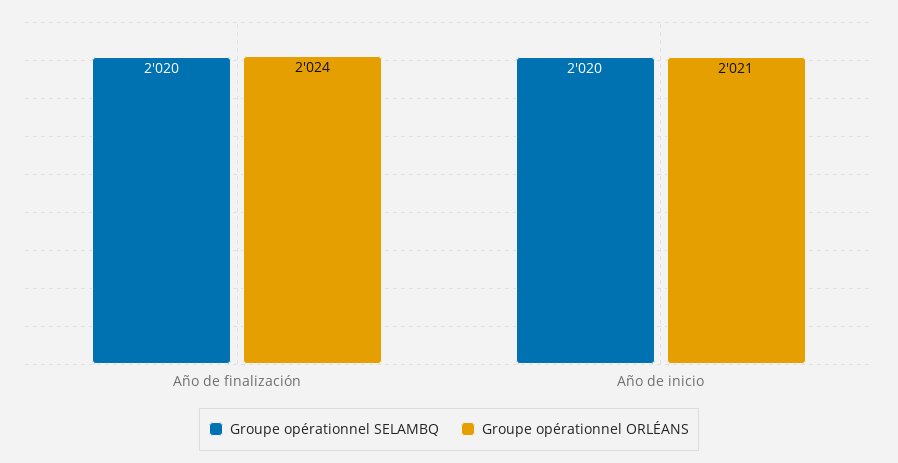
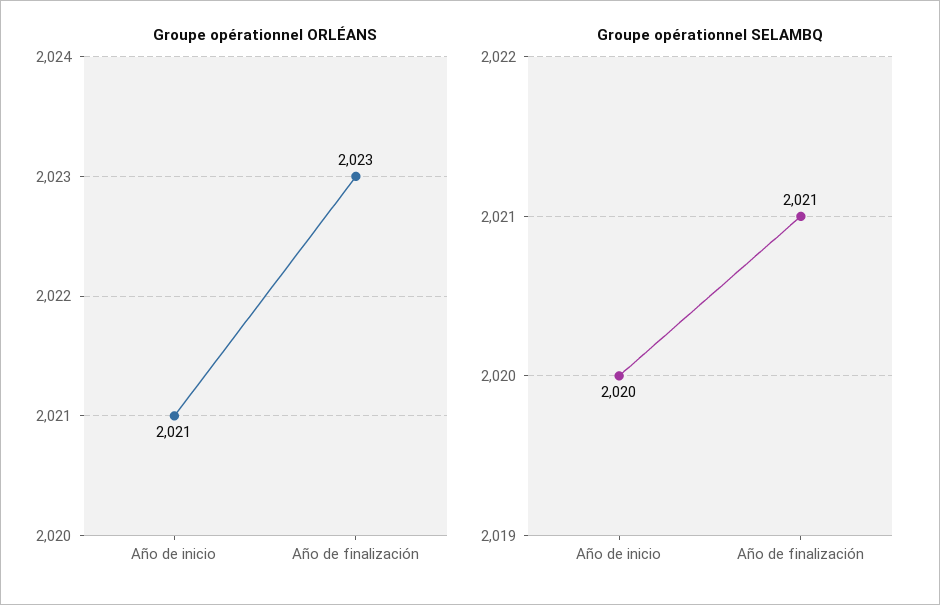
Groupe opérationnel SELAMBQ, Año de finalización: 2020 -> 2021
Groupe opérationnel ORLÉANS, Año de finalización: 2024 -> 2023

